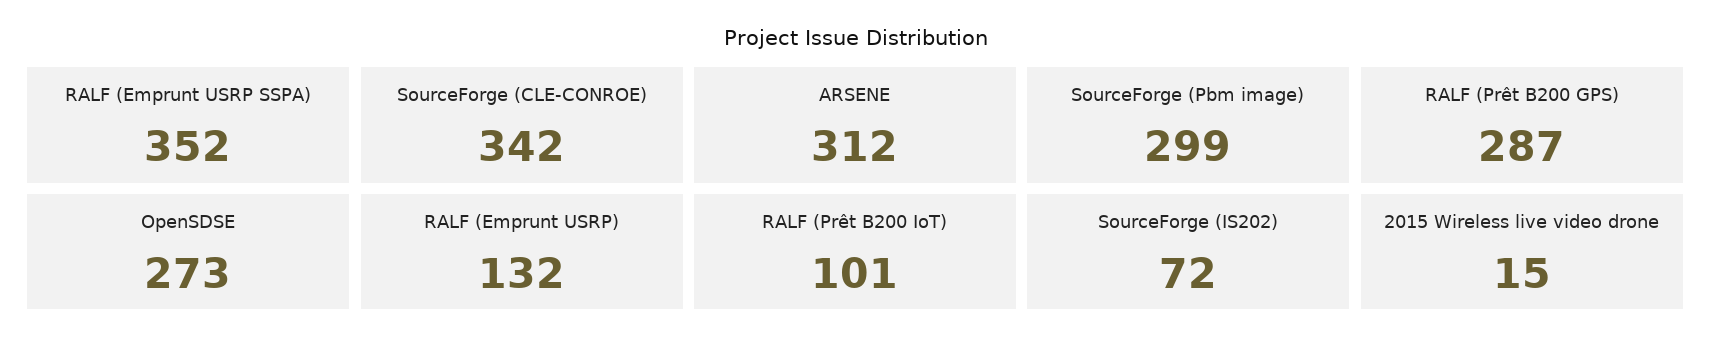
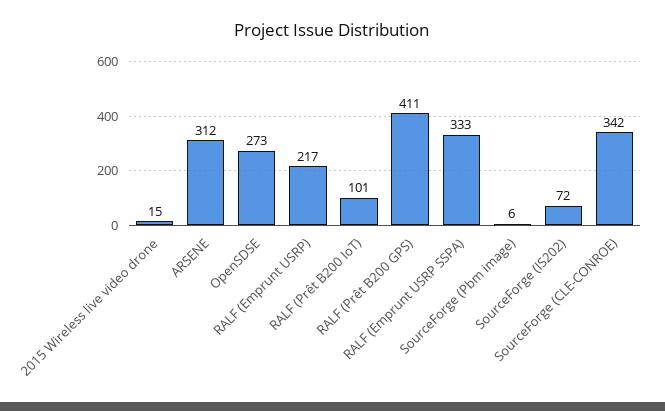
RALF (Emprunt USRP SSPA): 352 -> 333
SourceForge (Pbm image): 299 -> 6
RALF (Prêt B200 GPS): 287 -> 411
RALF (Emprunt USRP): 132 -> 217

